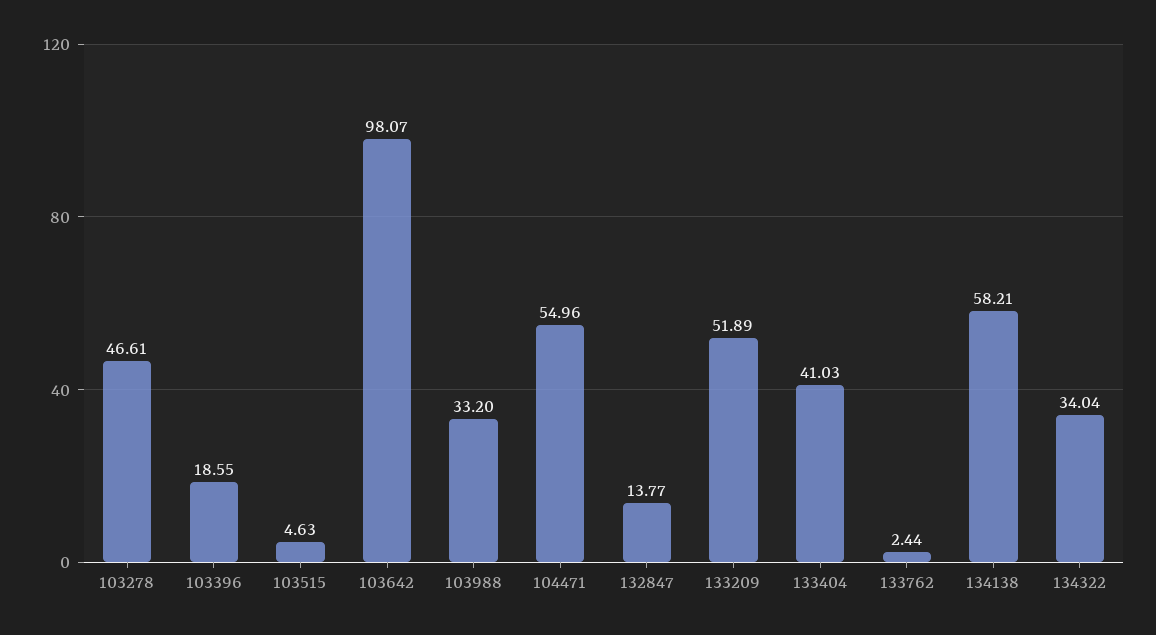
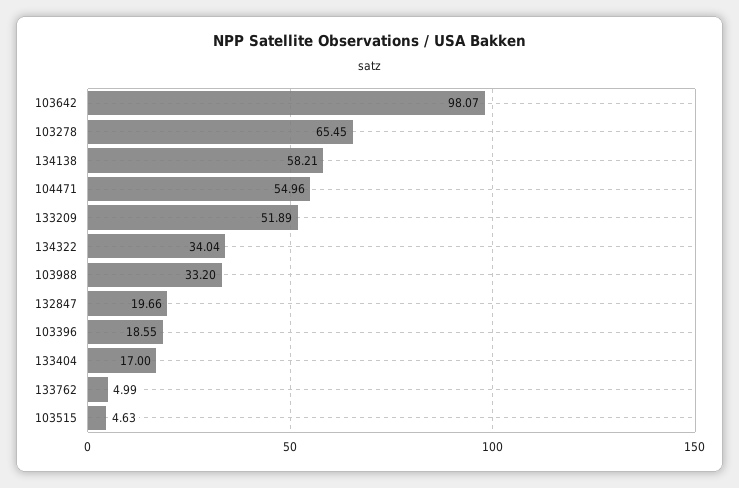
103278: 46.61 -> 65.45
132847: 13.77 -> 19.66
133404: 41.03 -> 17
133762: 2.44 -> 4.99

